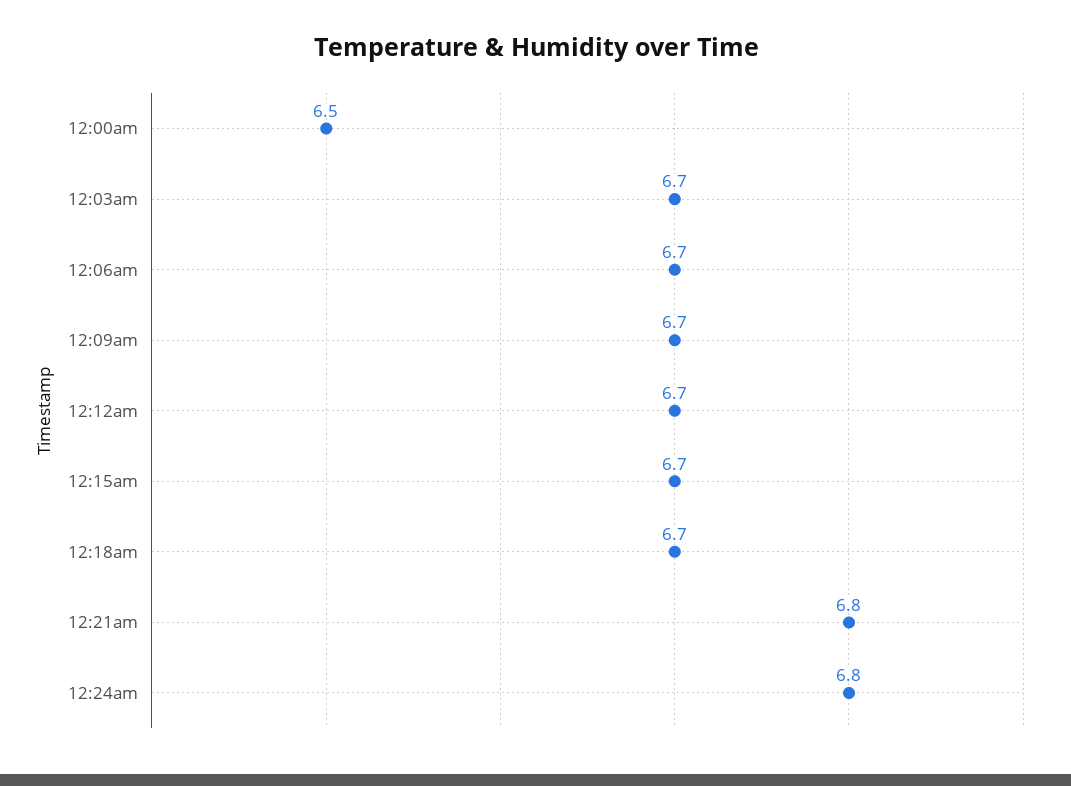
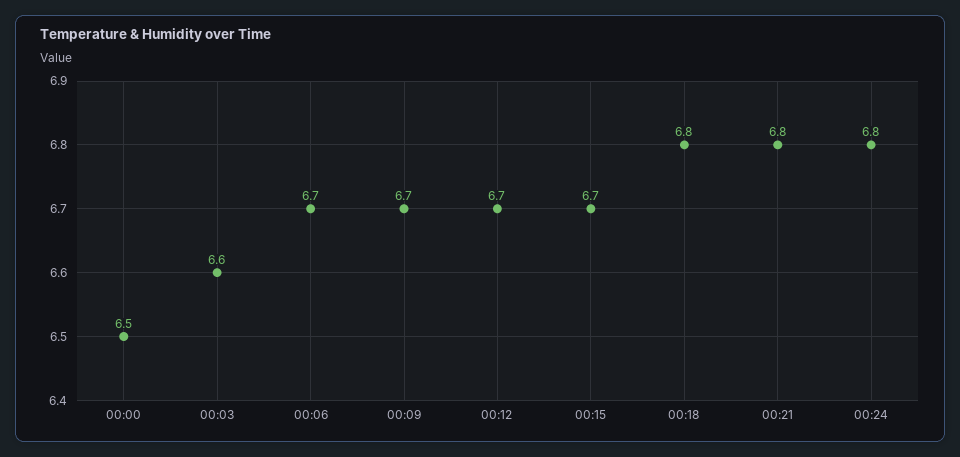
12:03am: 6.7 -> 6.6
12:18am: 6.7 -> 6.8

